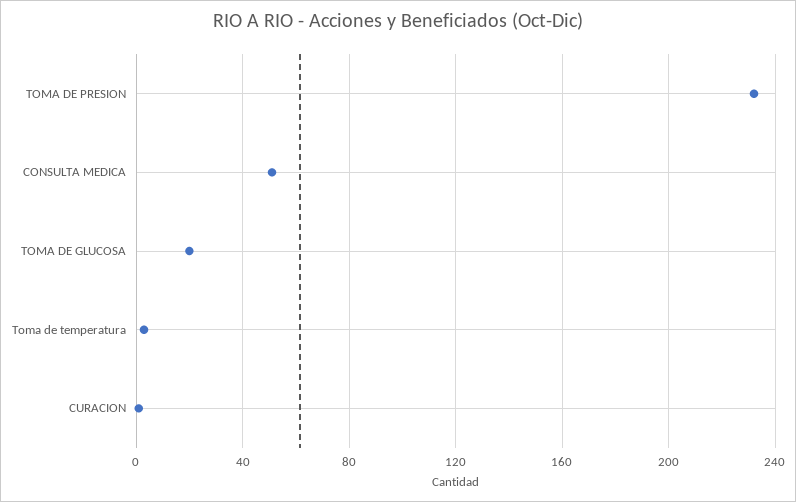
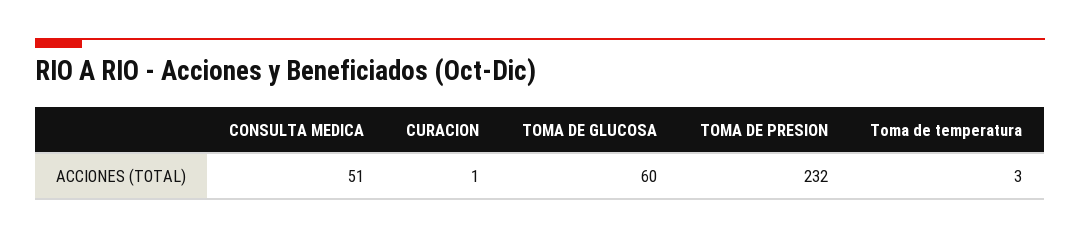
TOMA DE GLUCOSA: 20 -> 60

